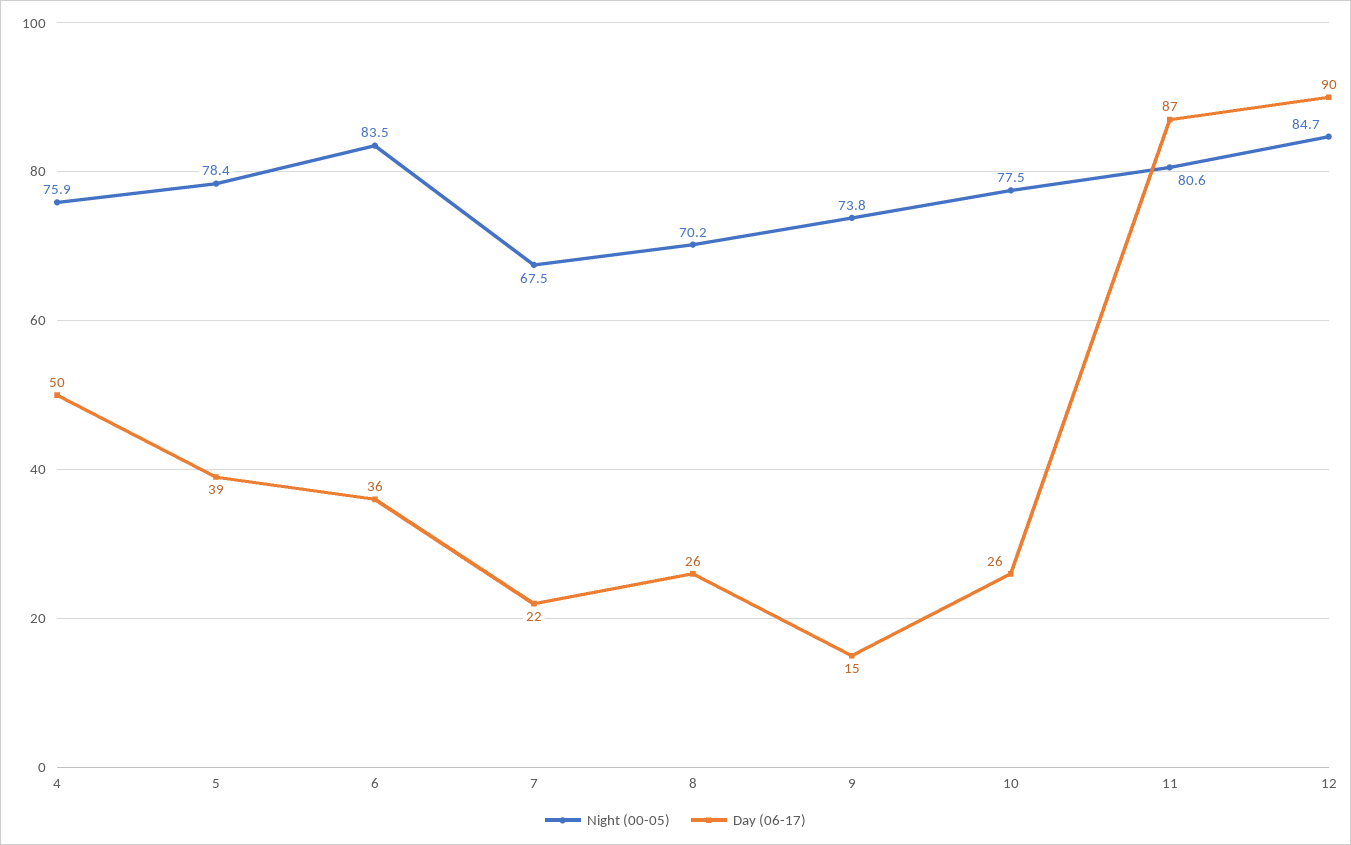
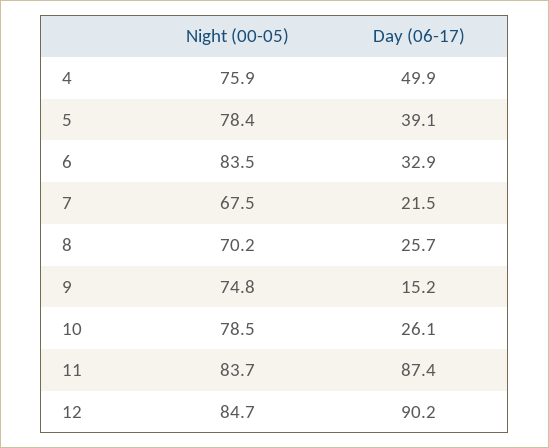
Day (06-17), 6: 36 -> 32.9
Night (00-05), 9: 73.8 -> 74.8
Night (00-05), 10: 77.5 -> 78.5
Night (00-05), 11: 80.6 -> 83.7

